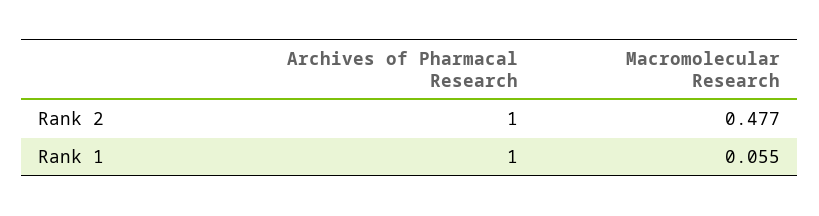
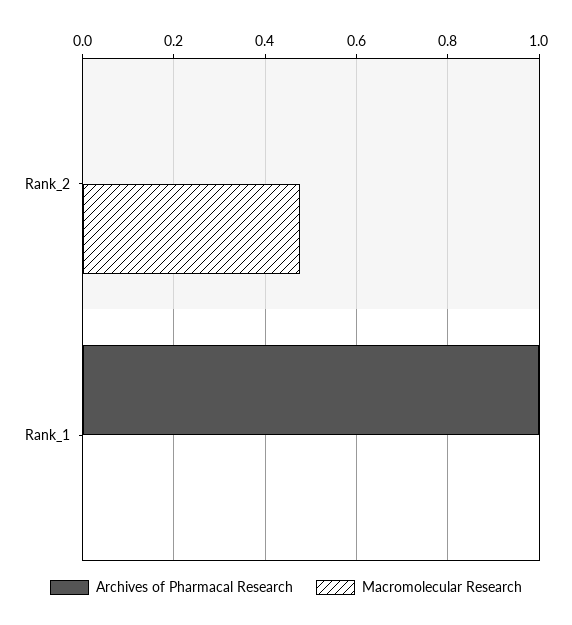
Archives of Pharmacal Research, Rank 2: 1 -> 0
Macromolecular Research, Rank 1: 0.055 -> 0

